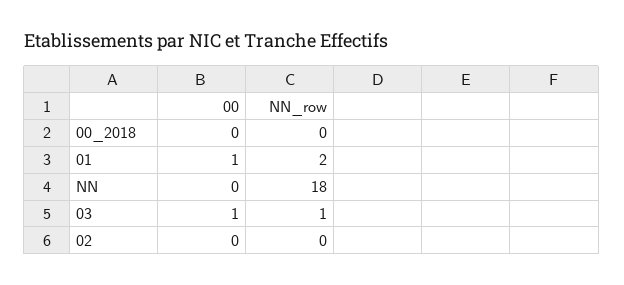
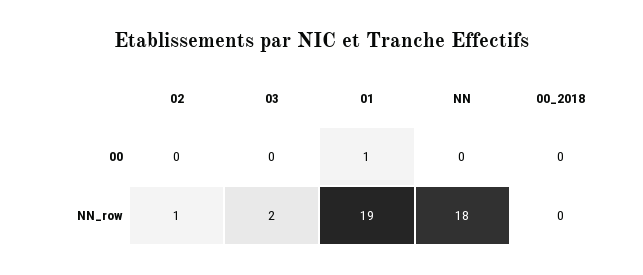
NN_row, 01: 2 -> 19
00, 03: 1 -> 0
NN_row, 03: 1 -> 2
NN_row, 02: 0 -> 1

